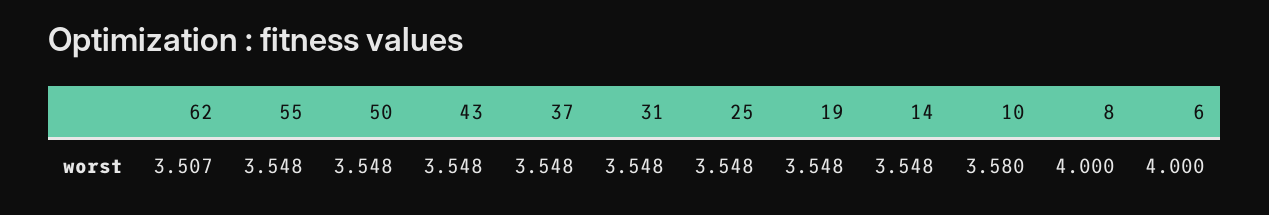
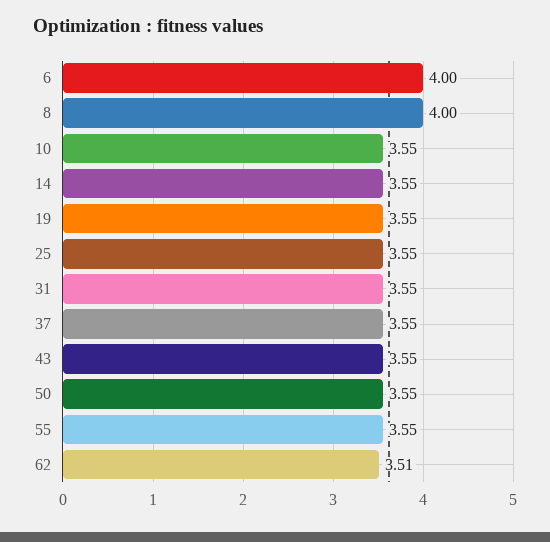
10: 3.58 -> 3.55

